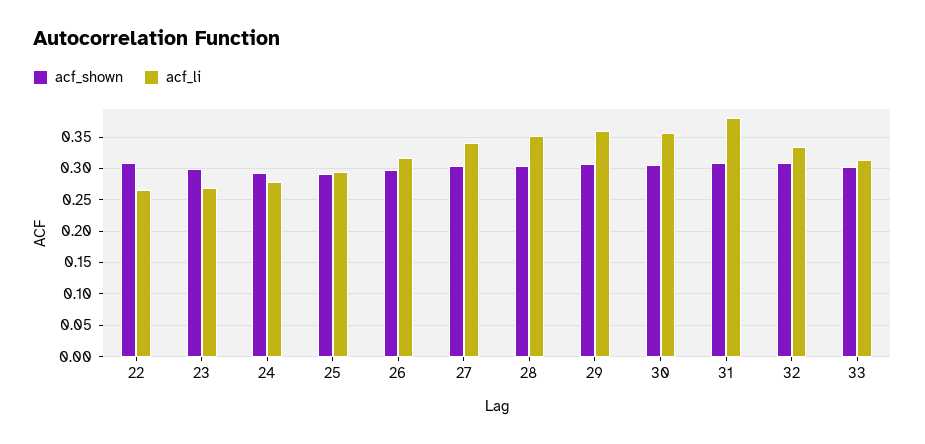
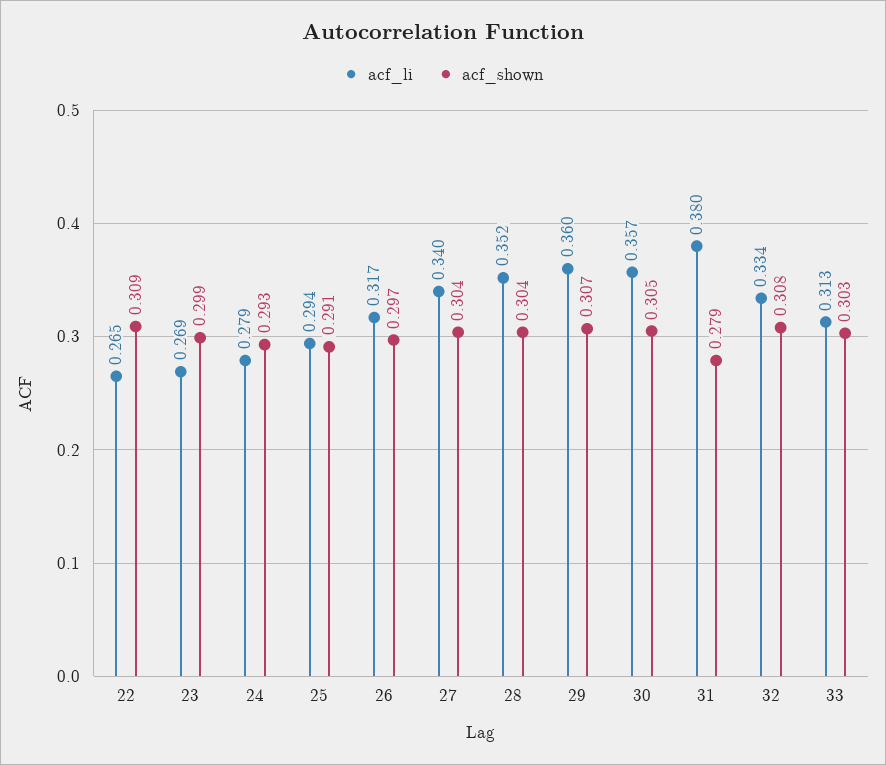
acf_shown, 31: 0.31 -> 0.279

